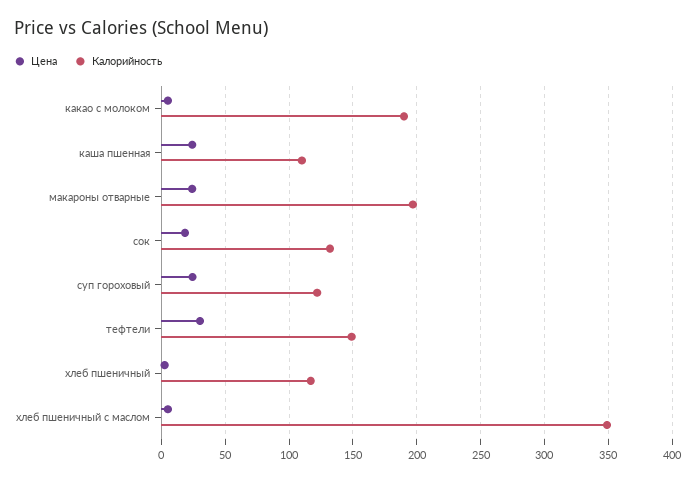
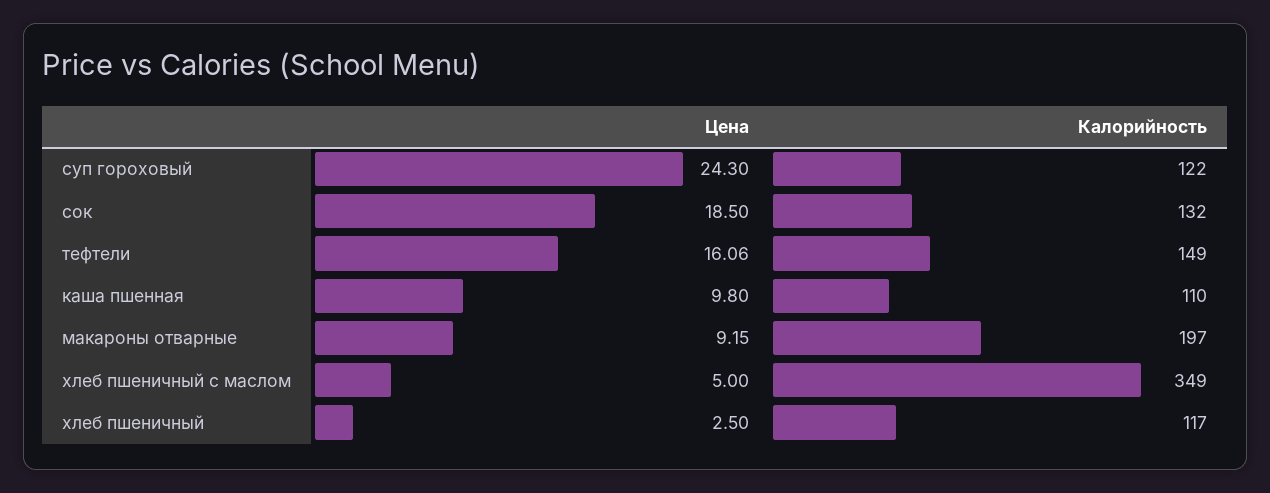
Цена, какао с молоком: 5 -> none
Калорийность, какао с молоком: 190 -> none
Цена, каша пшенная: 25 -> 9.8
Цена, макароны отварные: 25 -> 9.15
Цена, тефтели: 30 -> 16.06

